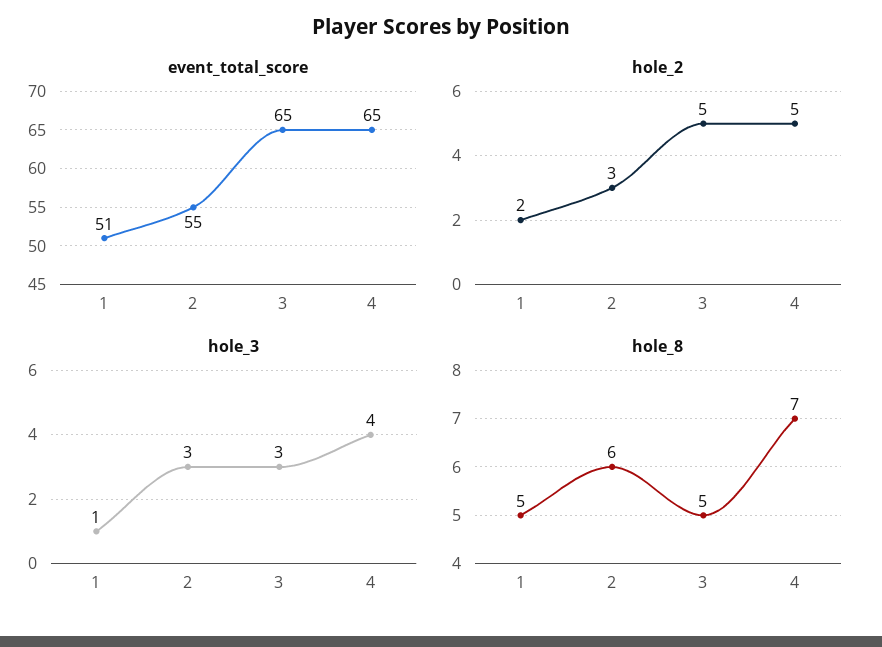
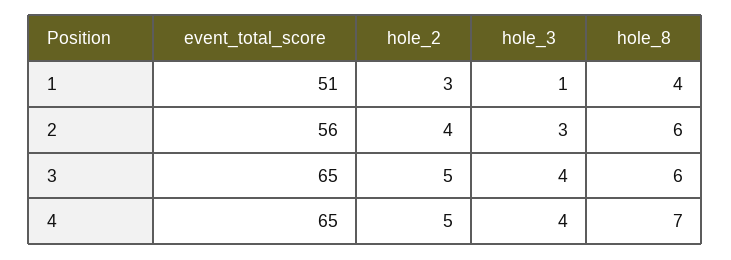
event_total_score, 2: 55 -> 56
hole_2, 1: 2 -> 3
hole_2, 2: 3 -> 4
hole_3, 3: 3 -> 4
hole_8, 1: 5 -> 4
hole_8, 3: 5 -> 6

